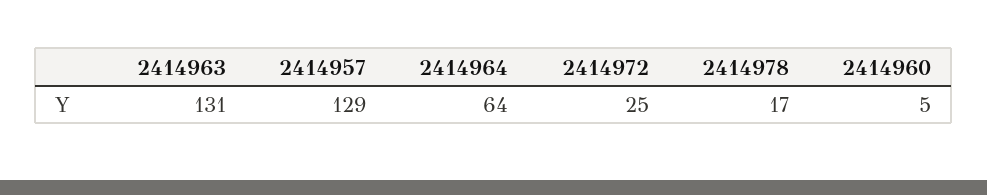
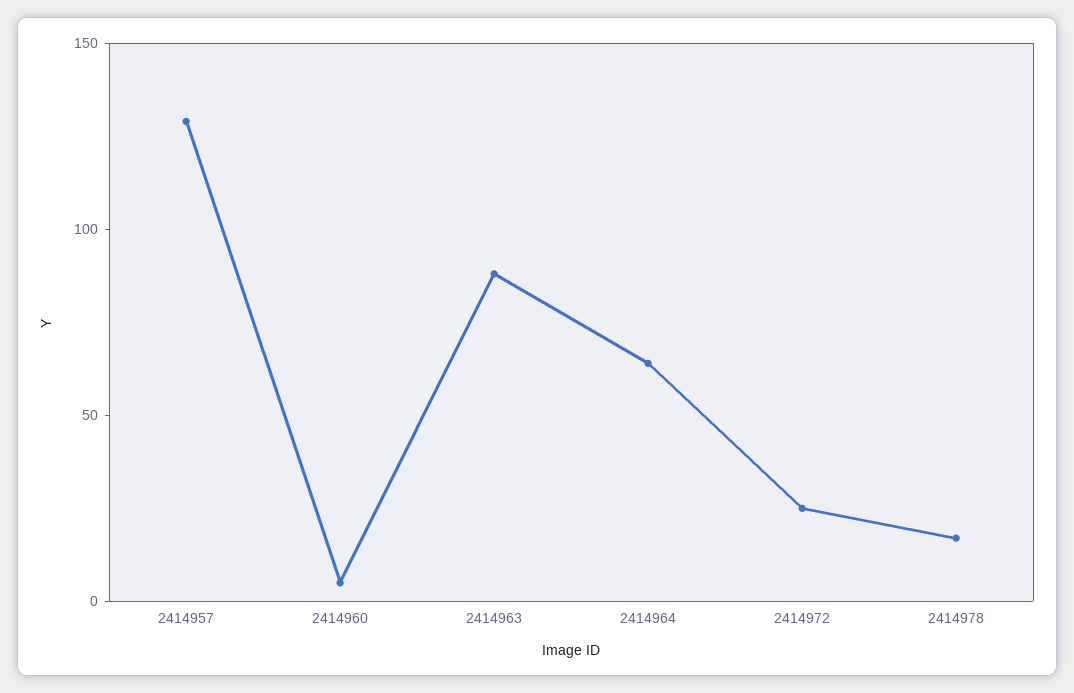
2414963: 131 -> 90

